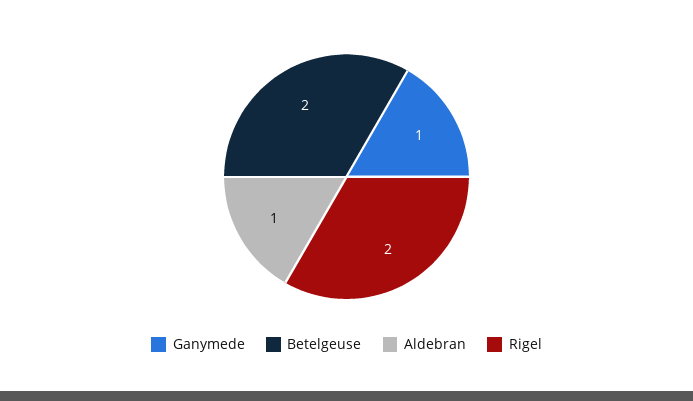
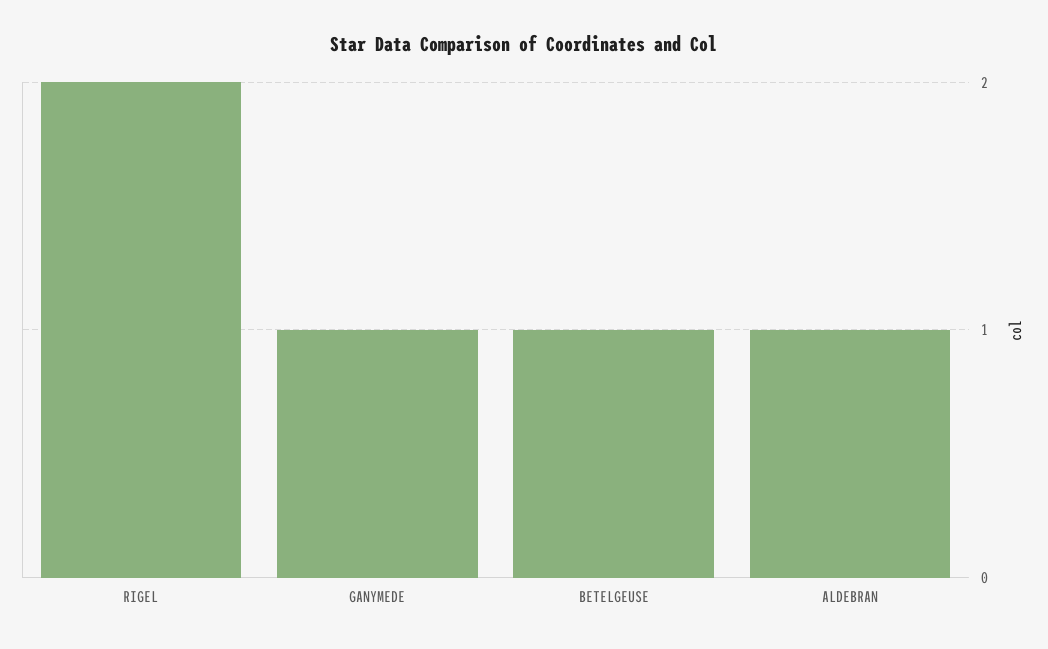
Betelgeuse: 2 -> 1

